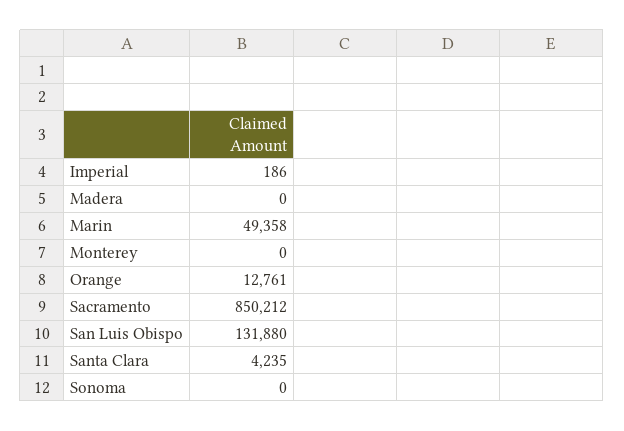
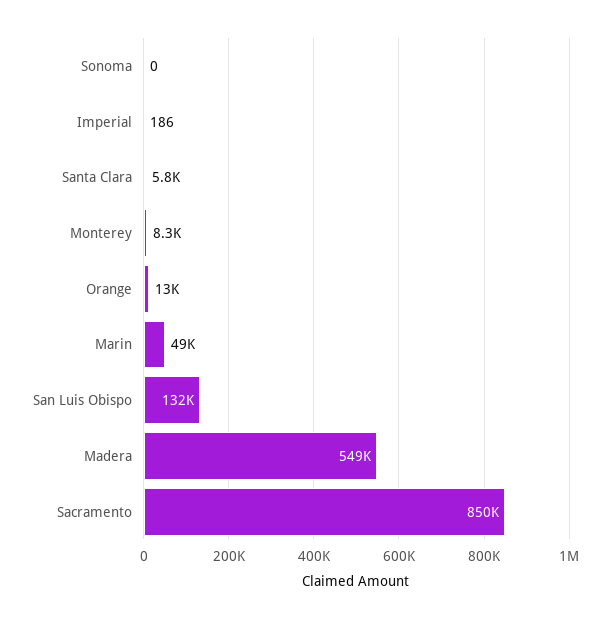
Madera: 0 -> 549000
Monterey: 0 -> 8300
Santa Clara: 4235 -> 5800

